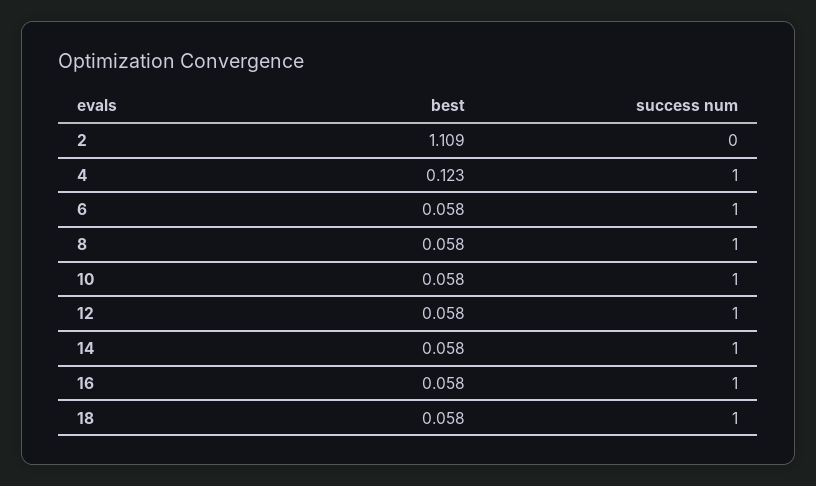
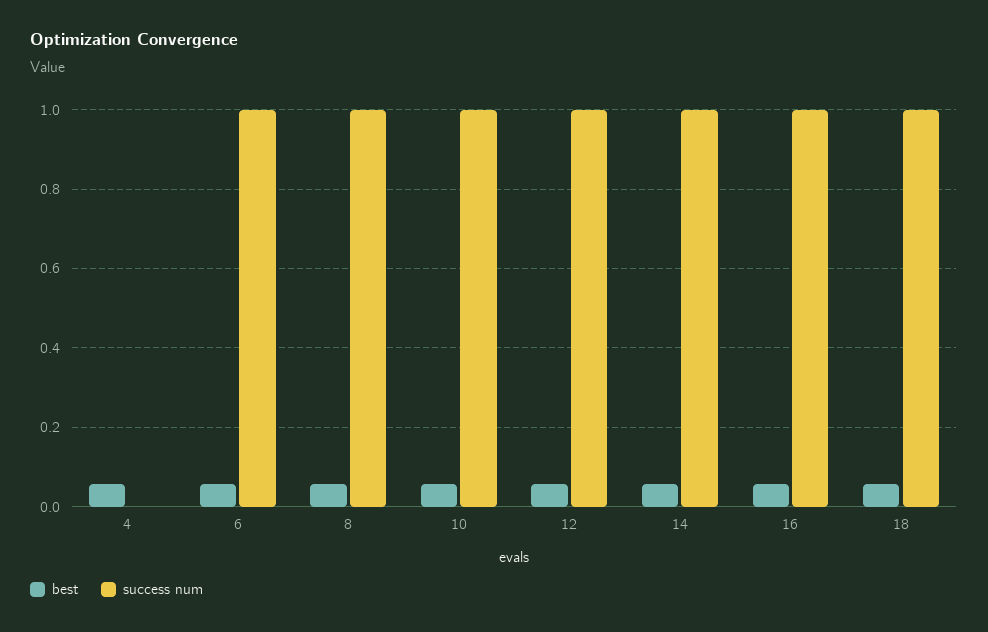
best, 2: 1.109 -> none
success num, 2: 0 -> none
best, 4: 0.123 -> 0.06
success num, 4: 1 -> 0

